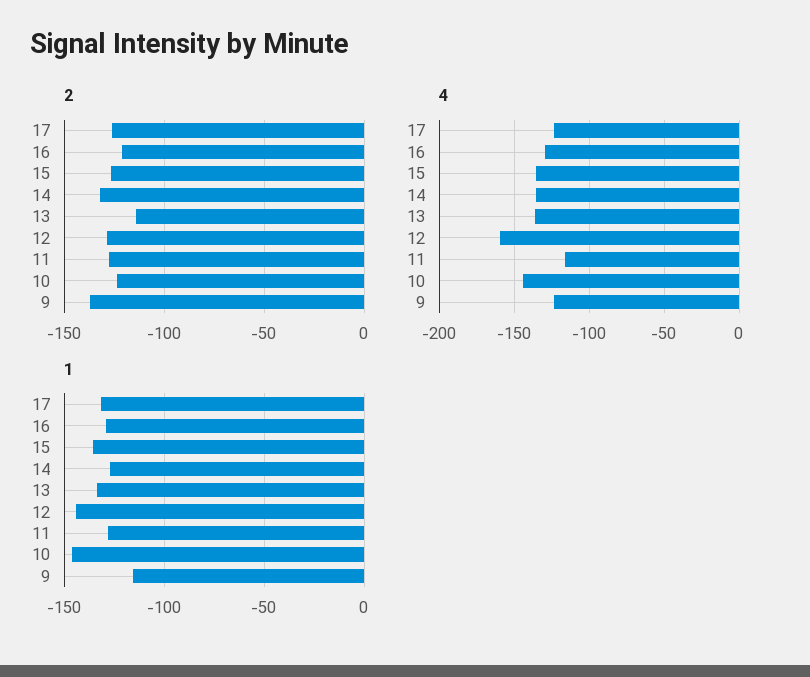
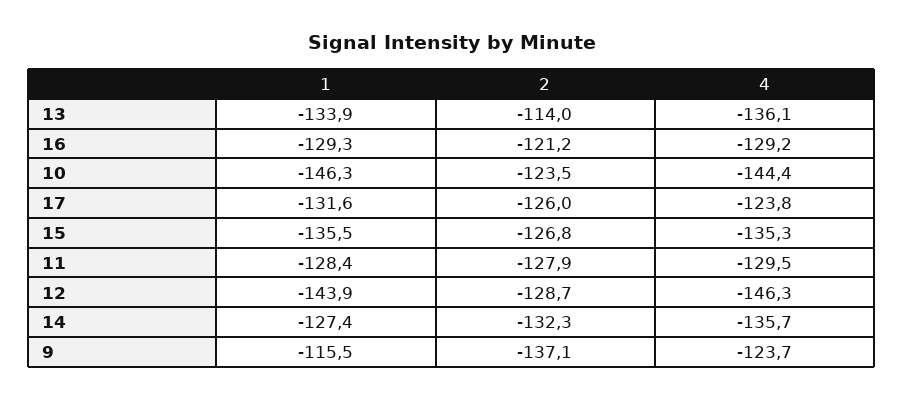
4, 12: -160 -> -146.3
4, 11: -115 -> -129.5

